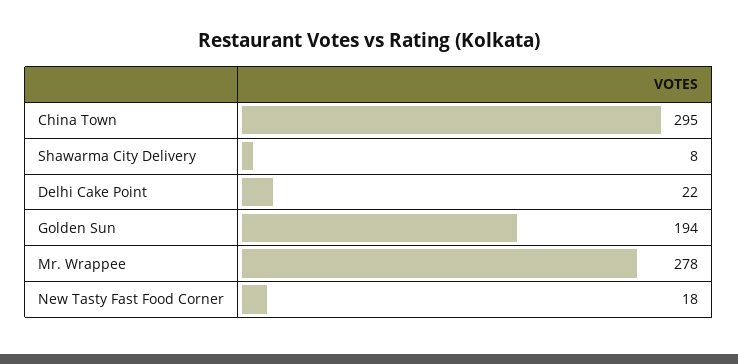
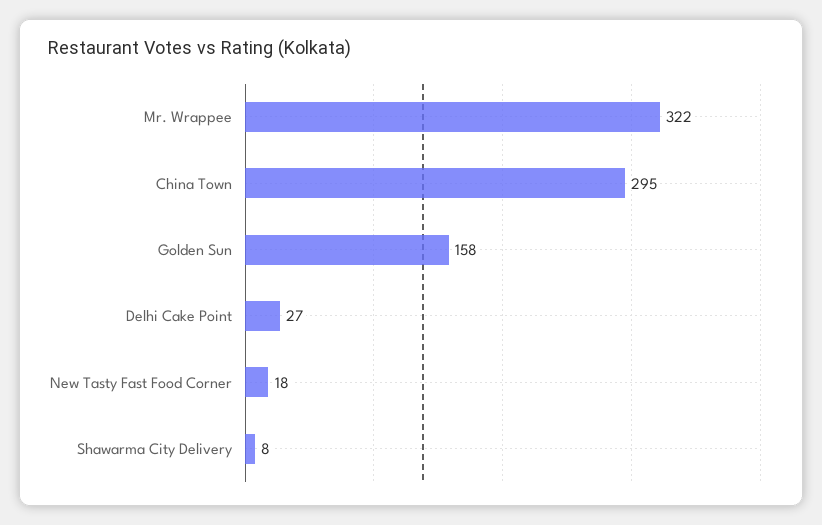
Delhi Cake Point: 22 -> 27
Golden Sun: 194 -> 158
Mr. Wrappee: 278 -> 322

